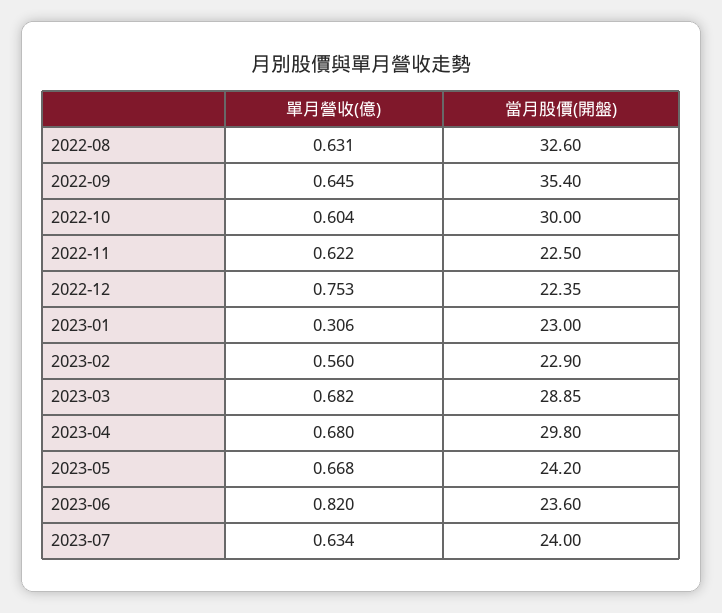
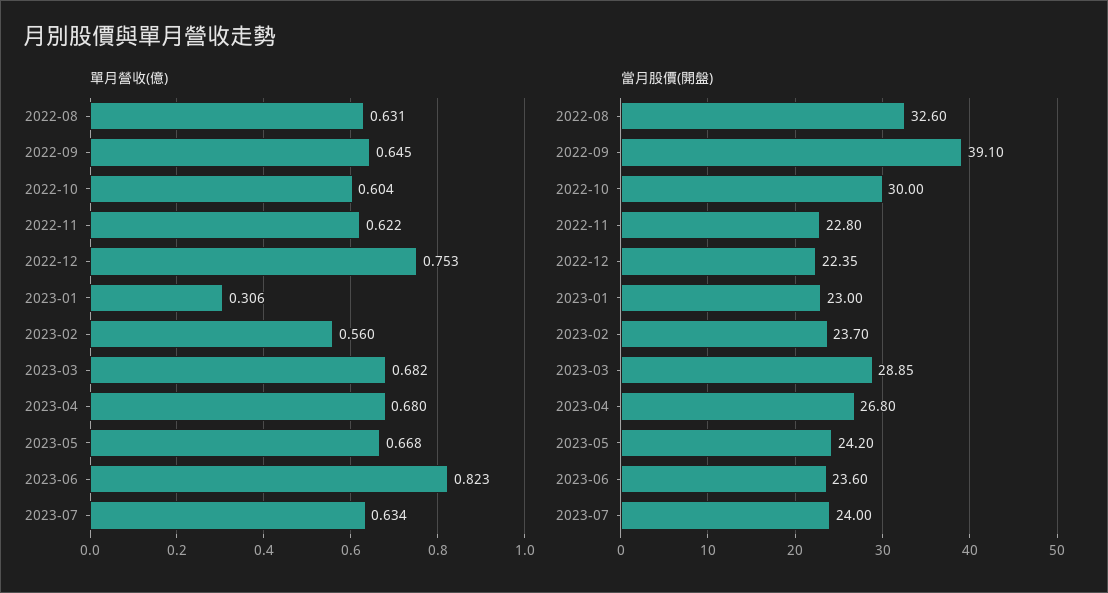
當月股價(開盤), 2022-09: 35.4 -> 39.1
當月股價(開盤), 2022-11: 22.5 -> 22.8
當月股價(開盤), 2023-02: 22.9 -> 23.7
當月股價(開盤), 2023-04: 29.8 -> 26.8
單月營收(億), 2023-06: 0.82 -> 0.823

